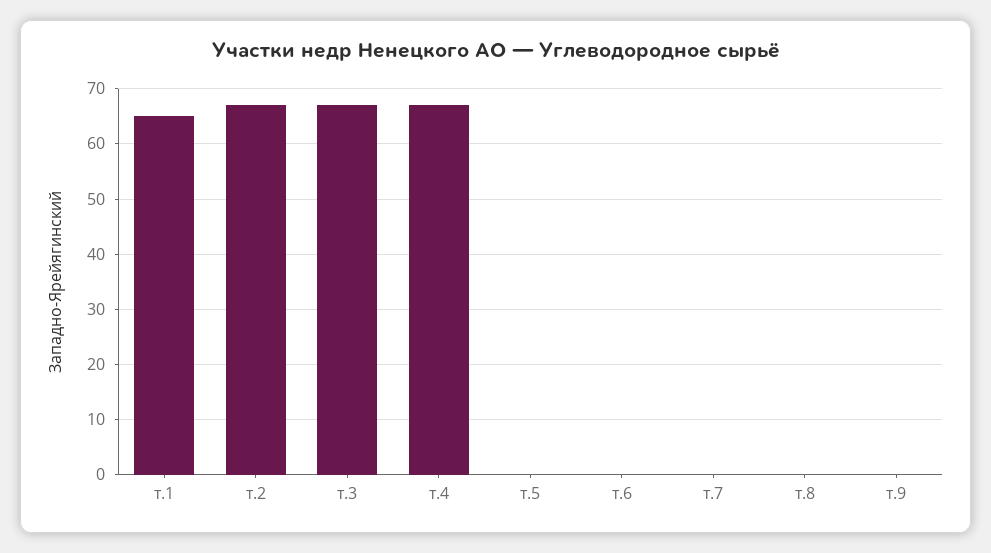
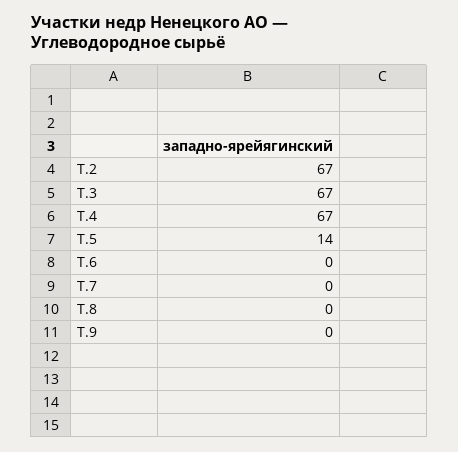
т.1: 65 -> none
т.5: 0 -> 14

